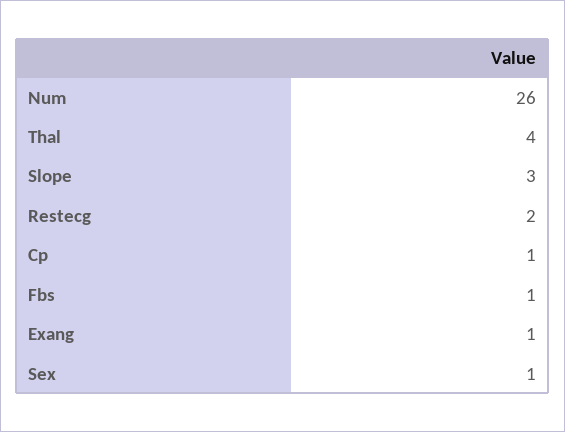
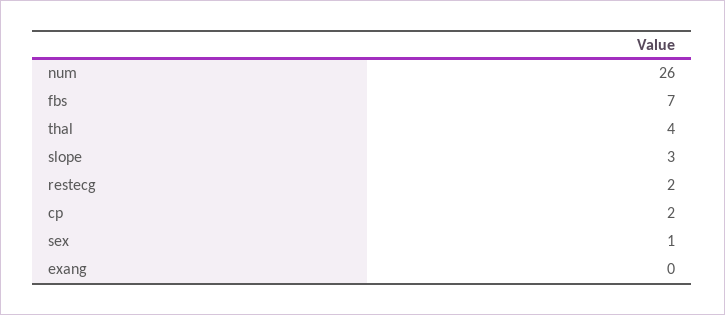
Cp: 1 -> 2
Fbs: 1 -> 7
Exang: 1 -> 0

